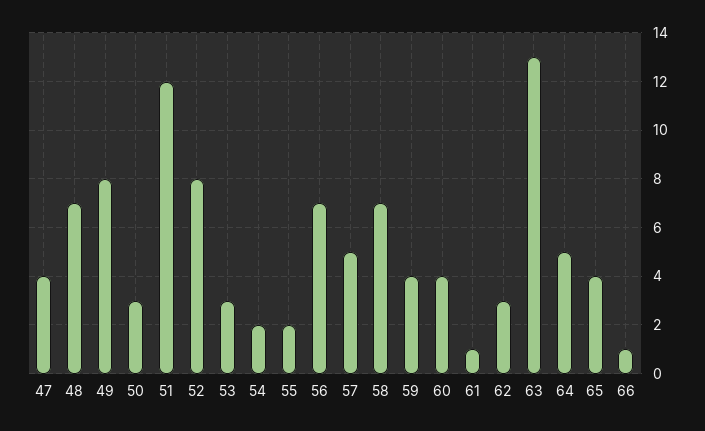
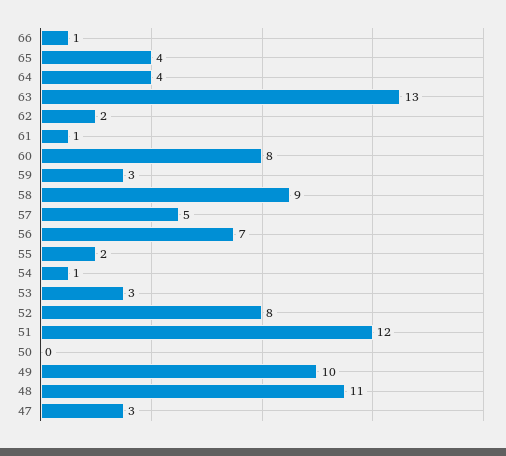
47: 4 -> 3
48: 7 -> 11
49: 8 -> 10
50: 3 -> 0
54: 2 -> 1
58: 7 -> 9
59: 4 -> 3
60: 4 -> 8
62: 3 -> 2
64: 5 -> 4

